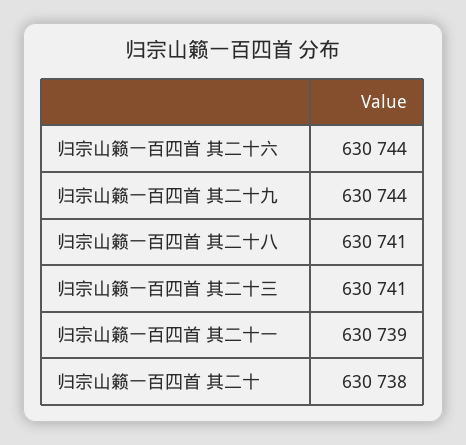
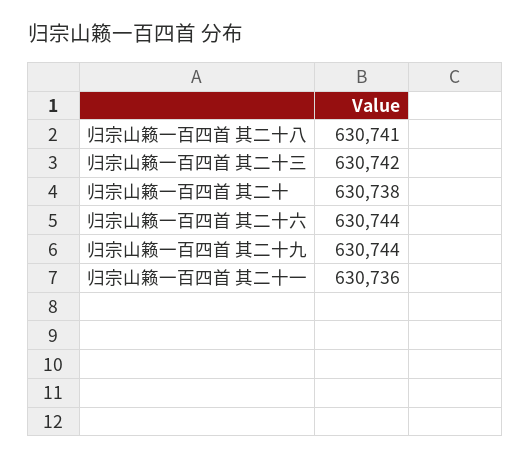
归宗山籁一百四首 其二十三: 630741 -> 630742
归宗山籁一百四首 其二十一: 630739 -> 630736

